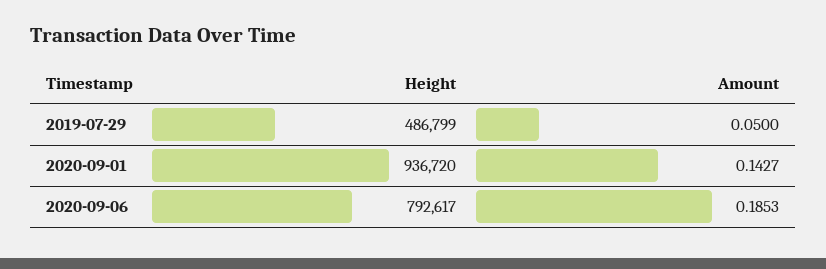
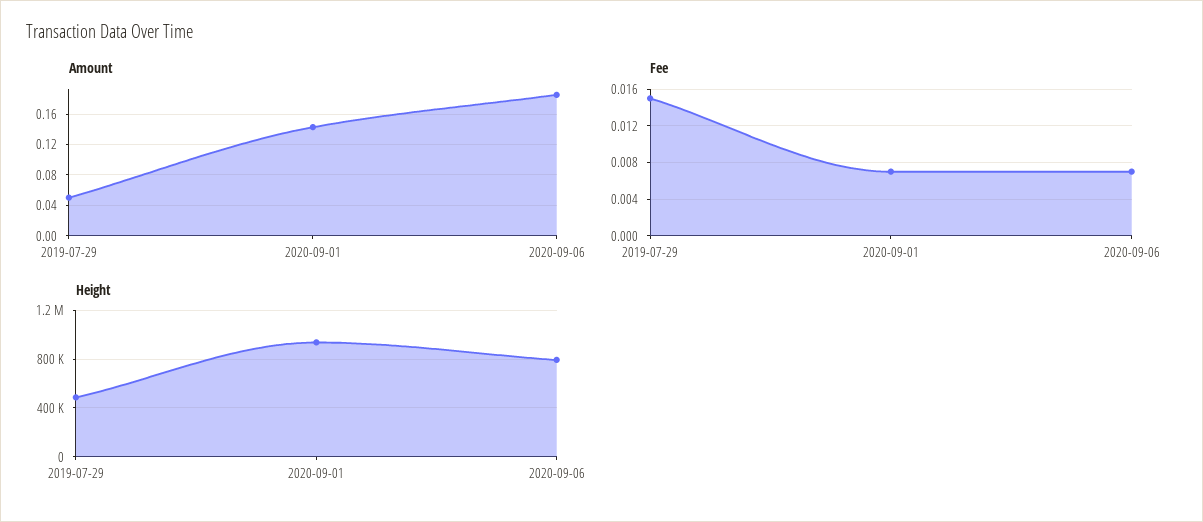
Fee, 2019-07-29: none -> 0.015
Fee, 2020-09-01: none -> 0.007
Fee, 2020-09-06: none -> 0.007

